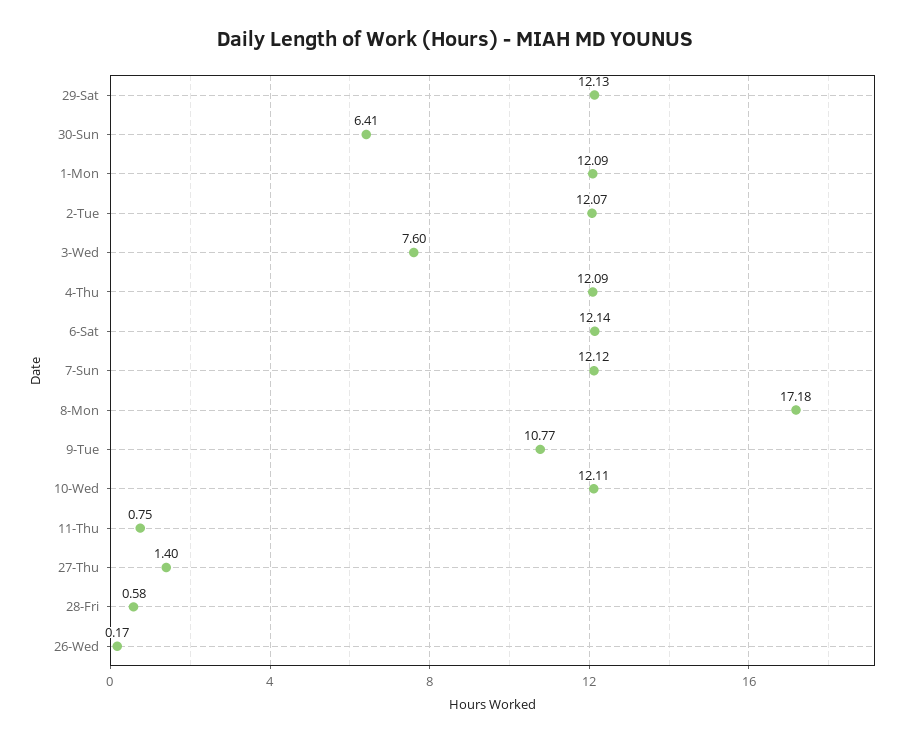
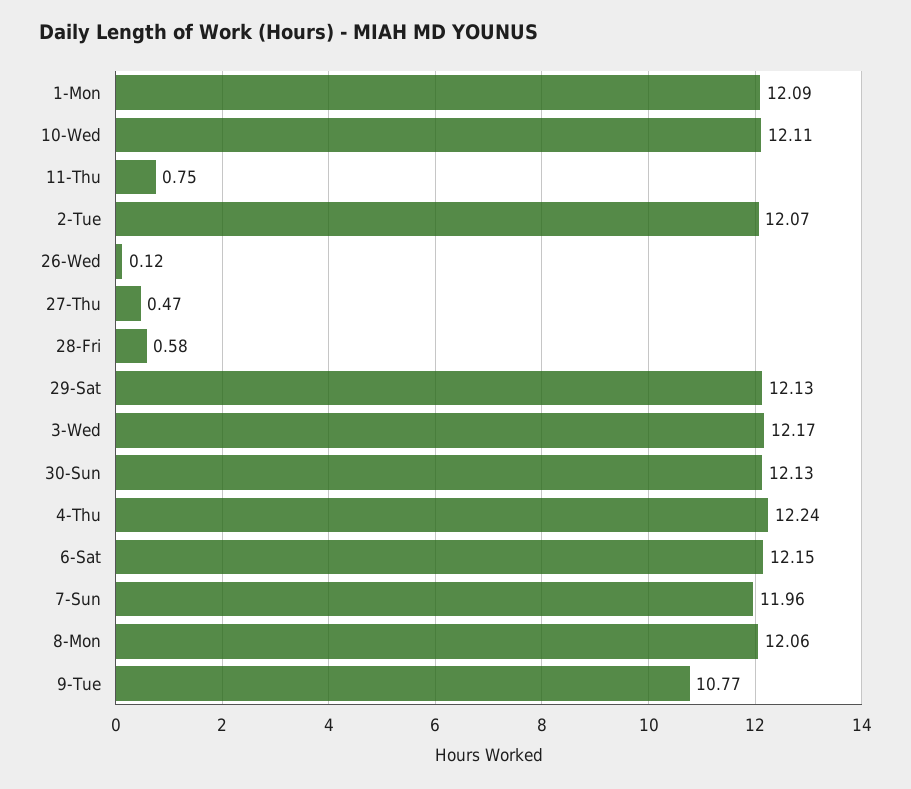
30-Sun: 6.41 -> 12.13
3-Wed: 7.6 -> 12.17
4-Thu: 12.09 -> 12.24
6-Sat: 12.14 -> 12.15
7-Sun: 12.12 -> 11.96
8-Mon: 17.18 -> 12.06
27-Thu: 1.4 -> 0.47
26-Wed: 0.17 -> 0.12

